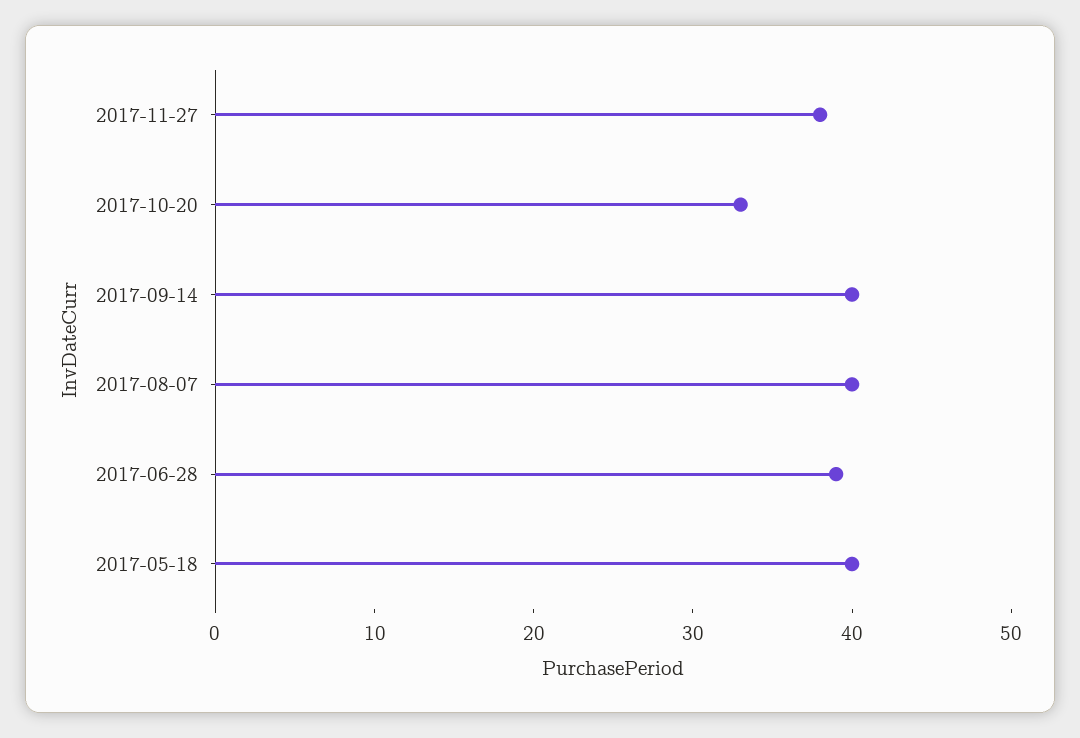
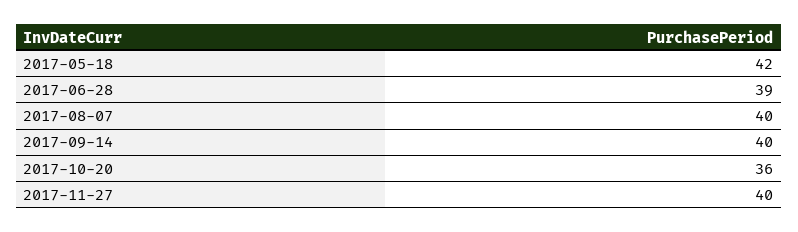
2017-11-27: 38 -> 40
2017-10-20: 33 -> 36
2017-05-18: 40 -> 42

